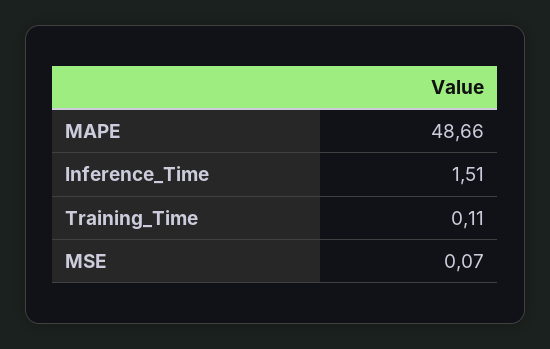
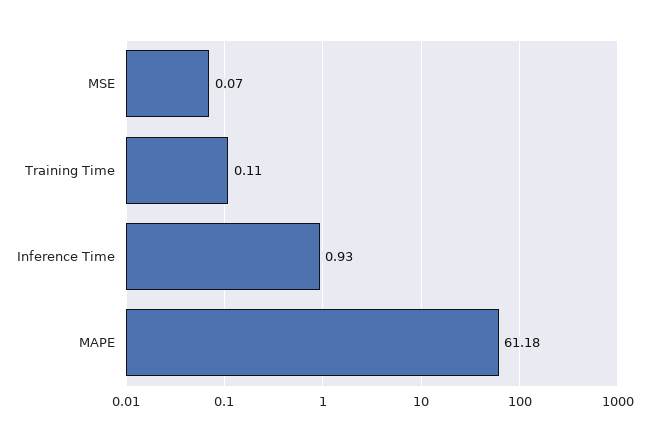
MAPE: 48.66 -> 61.18
Inference_Time: 1.51 -> 0.93

